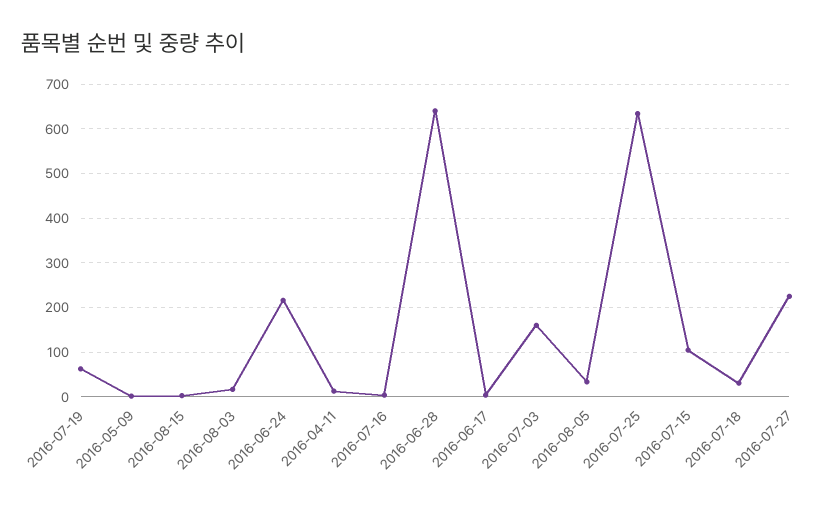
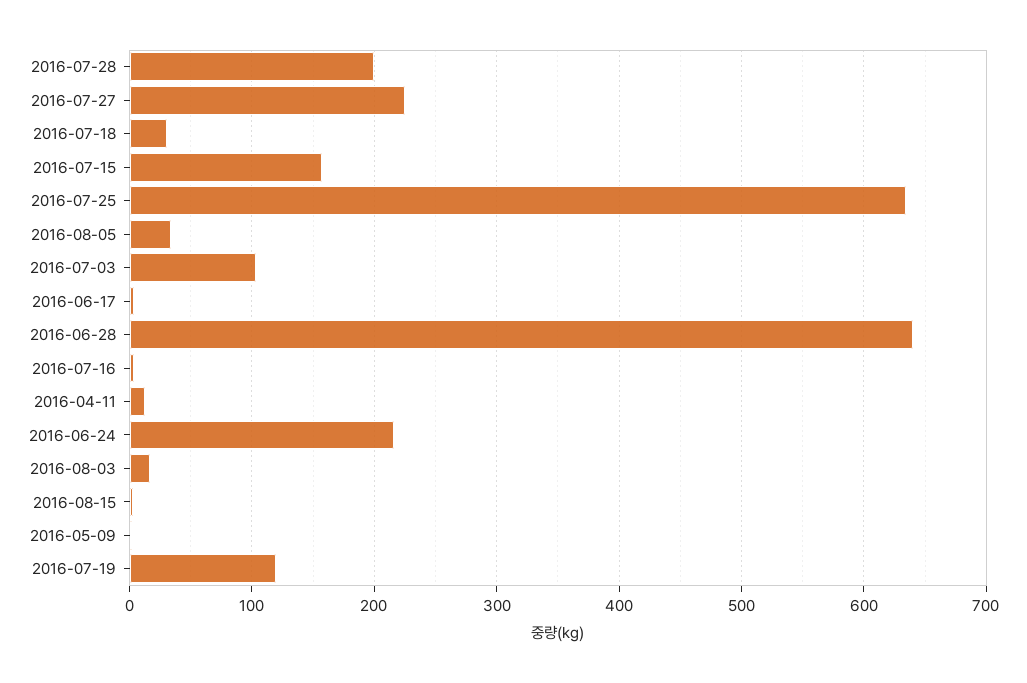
2016-07-19: 60 -> 120
2016-07-03: 160 -> 100
2016-07-15: 100 -> 160
2016-07-28: none -> 200

